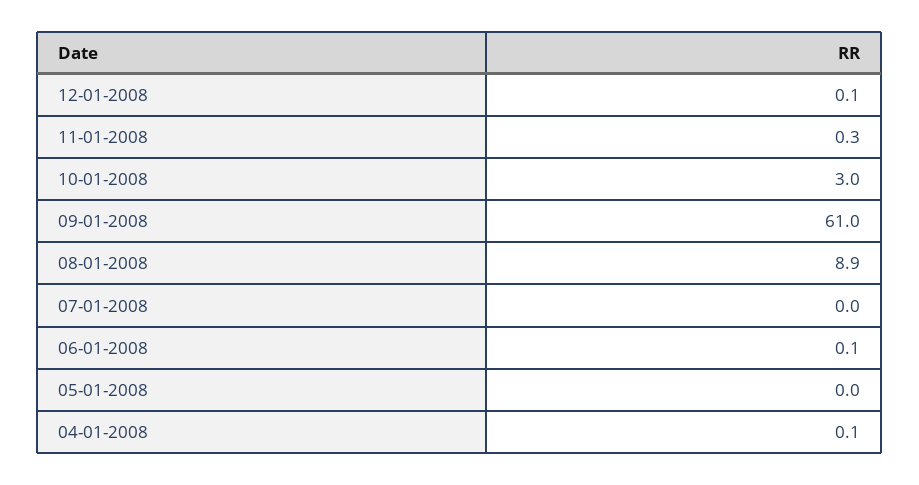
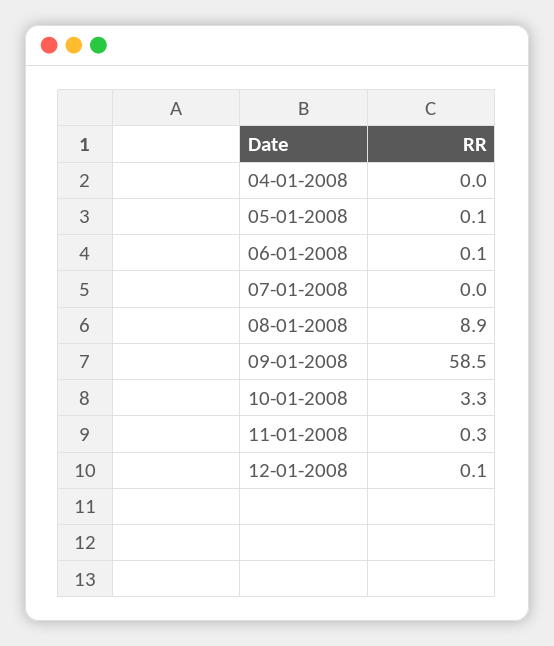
10-01-2008: 3 -> 3.3
09-01-2008: 61 -> 58.5
05-01-2008: 0 -> 0.1
04-01-2008: 0.1 -> 0

